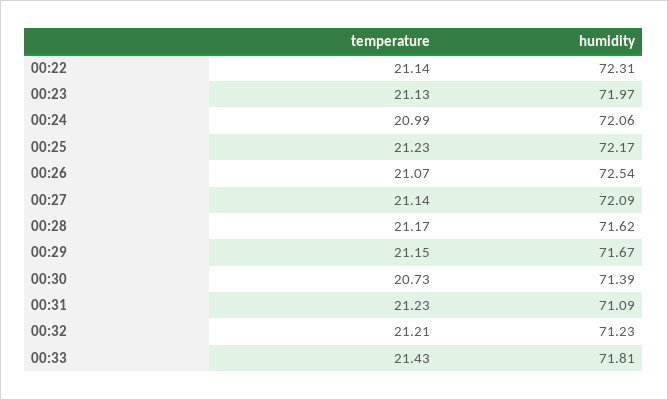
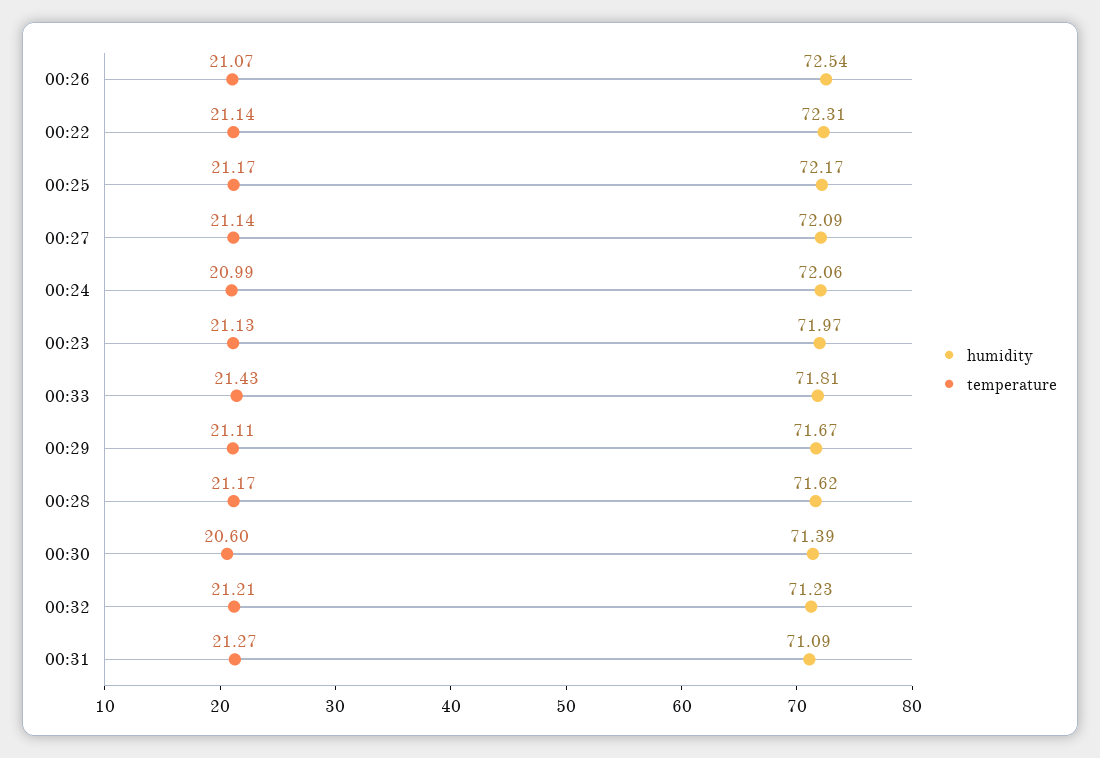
temperature, 00:25: 21.23 -> 21.17
temperature, 00:29: 21.15 -> 21.11
temperature, 00:30: 20.73 -> 20.6
temperature, 00:31: 21.23 -> 21.27

